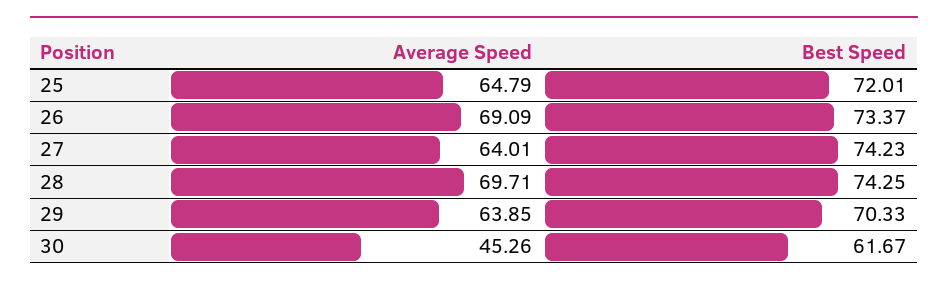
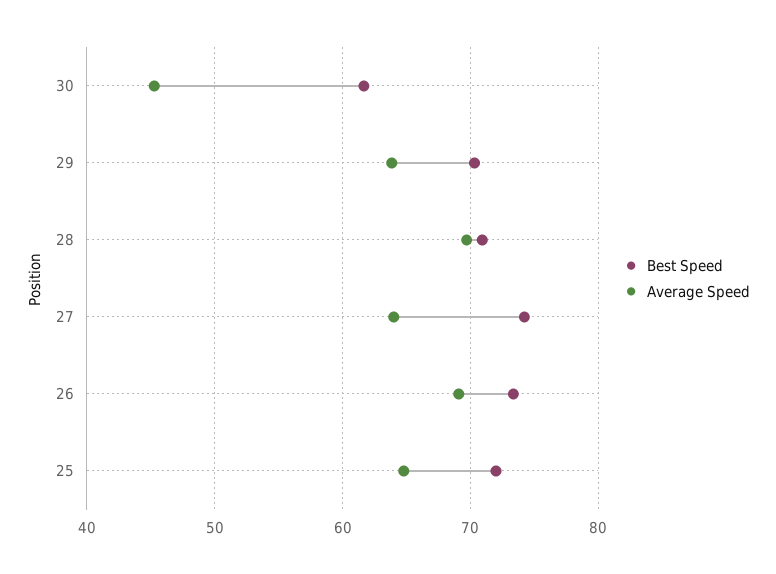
Best Speed, 28: 74.25 -> 71

